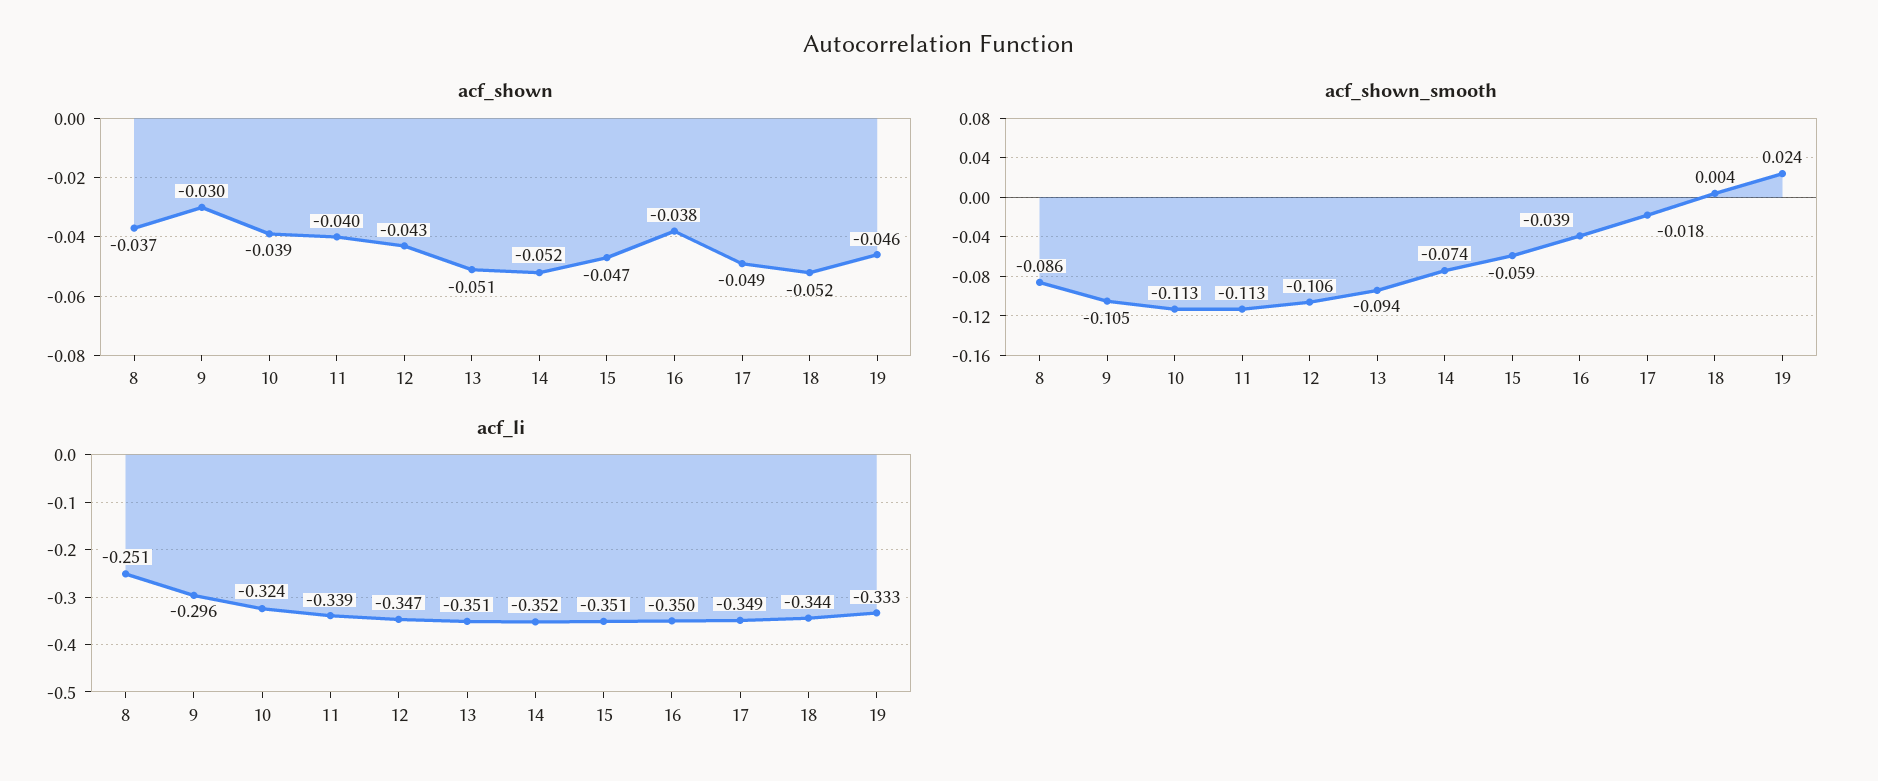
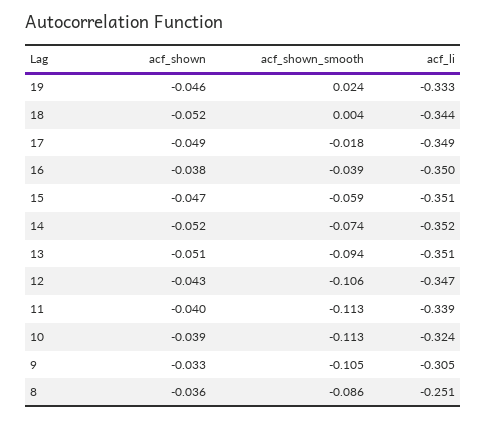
acf_shown, 8: -0.037 -> -0.036
acf_shown, 9: -0.03 -> -0.033
acf_li, 9: -0.296 -> -0.305

